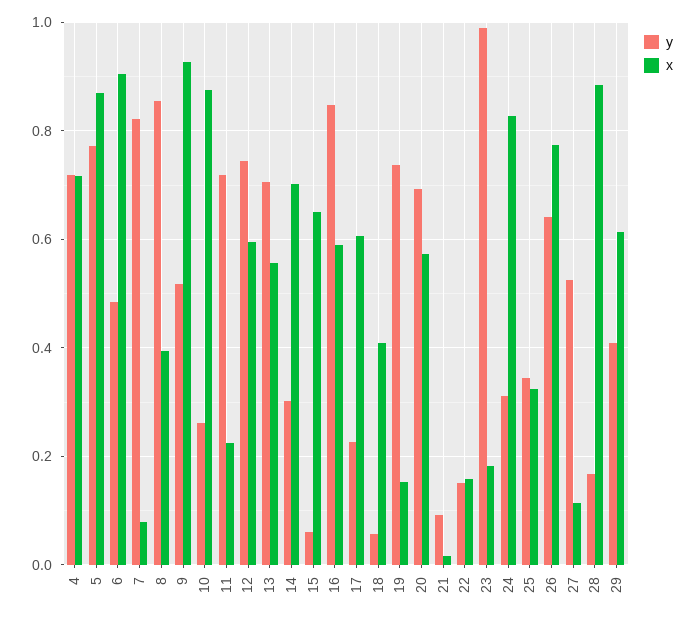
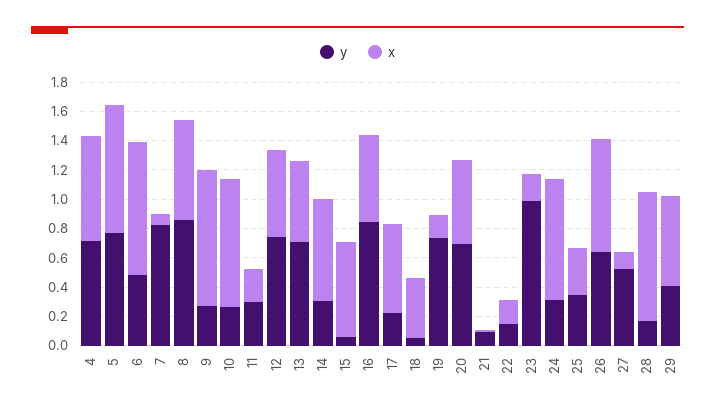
x, 8: 0.4 -> 0.7
y, 9: 0.52 -> 0.3
y, 11: 0.72 -> 0.3

